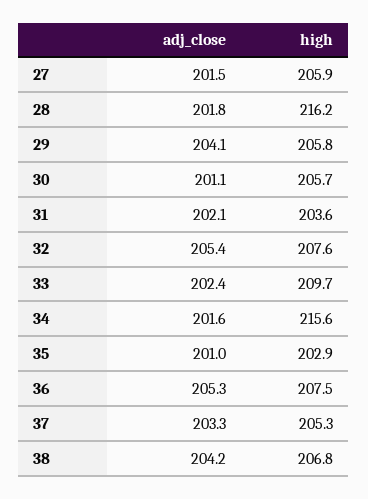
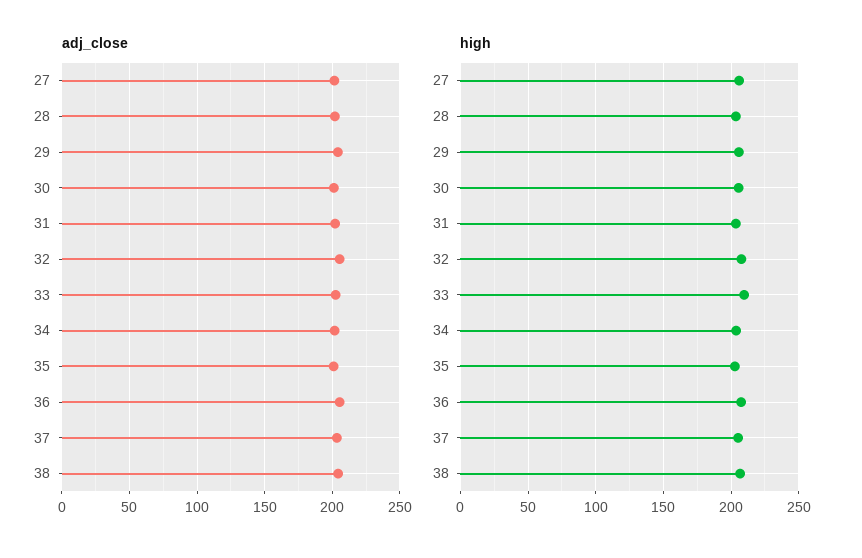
high, 28: 216.2 -> 205
high, 34: 215.6 -> 205

